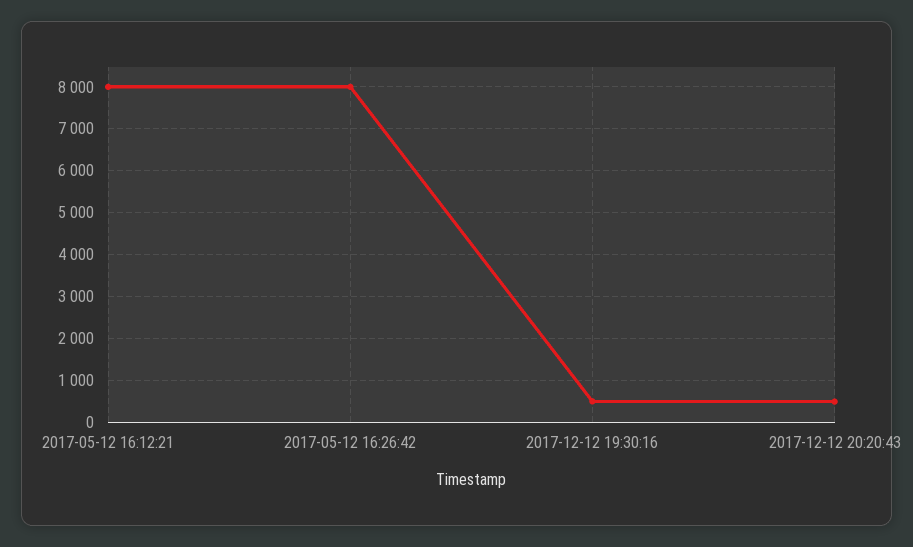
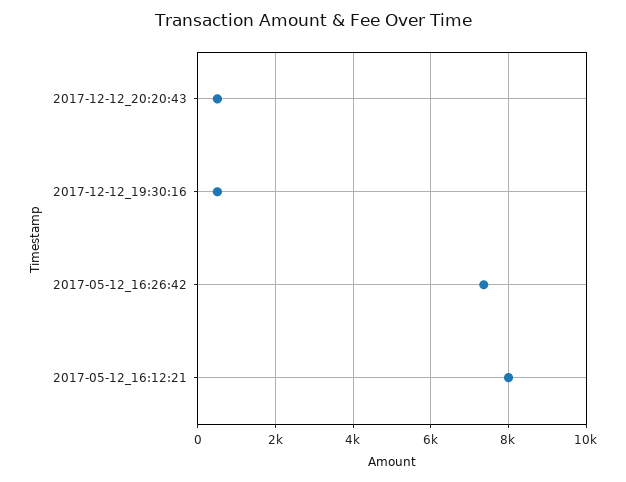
2017-05-12 16:26:42: 8000 -> 7400

